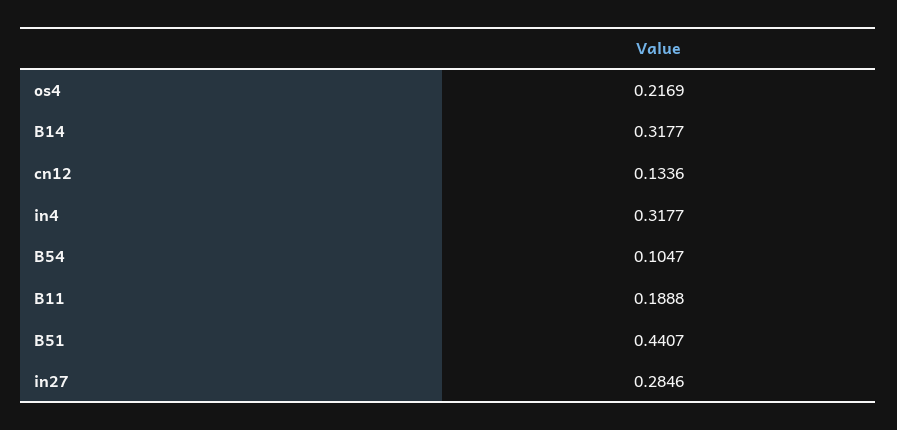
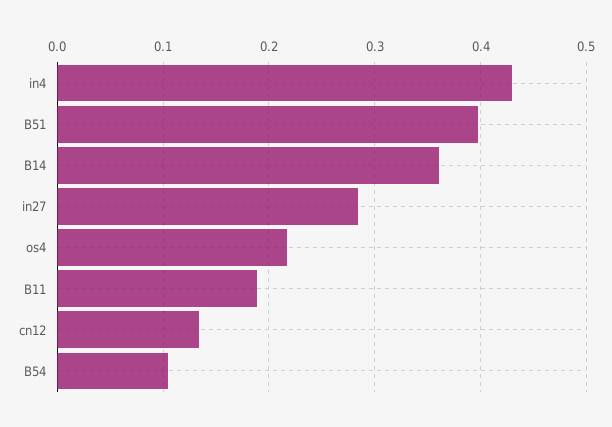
B14: 0.3177 -> 0.36
in4: 0.3177 -> 0.43
B51: 0.4407 -> 0.4

